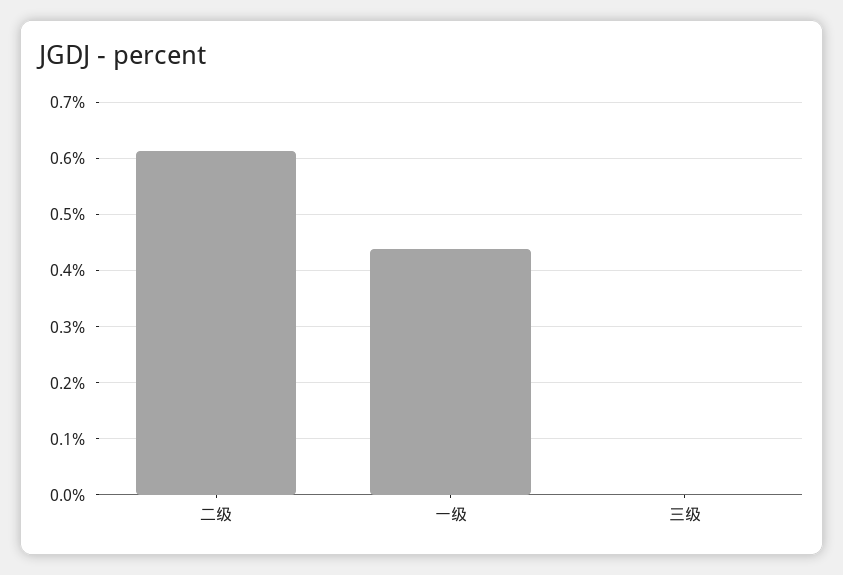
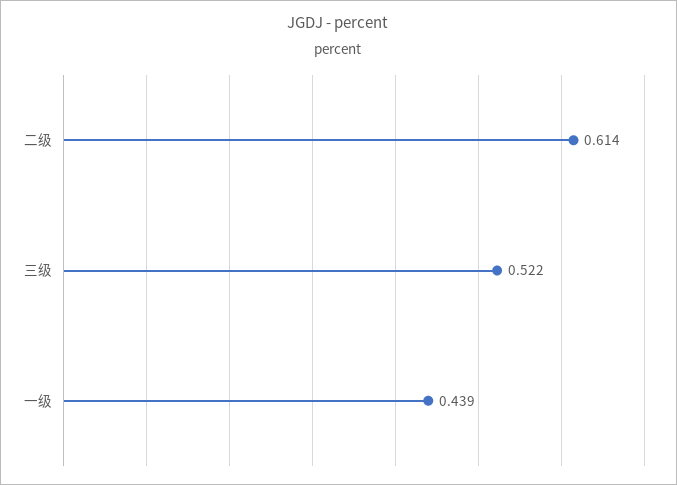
三级: 0 -> 0.522

